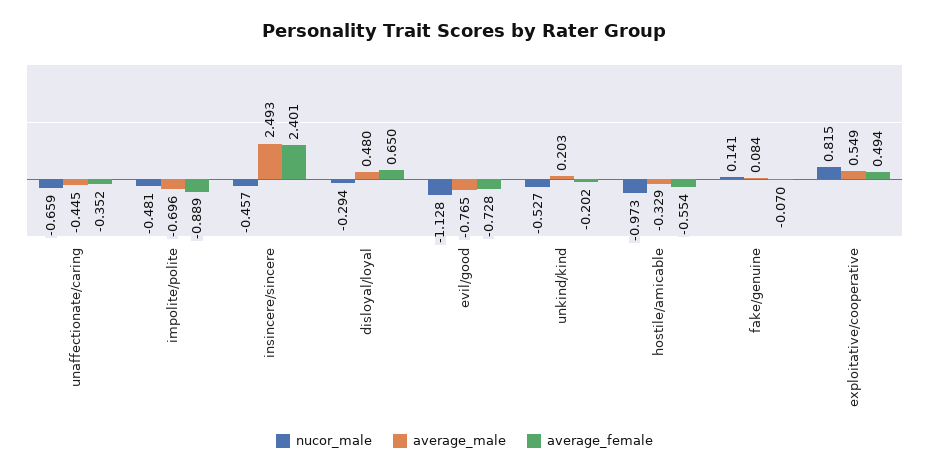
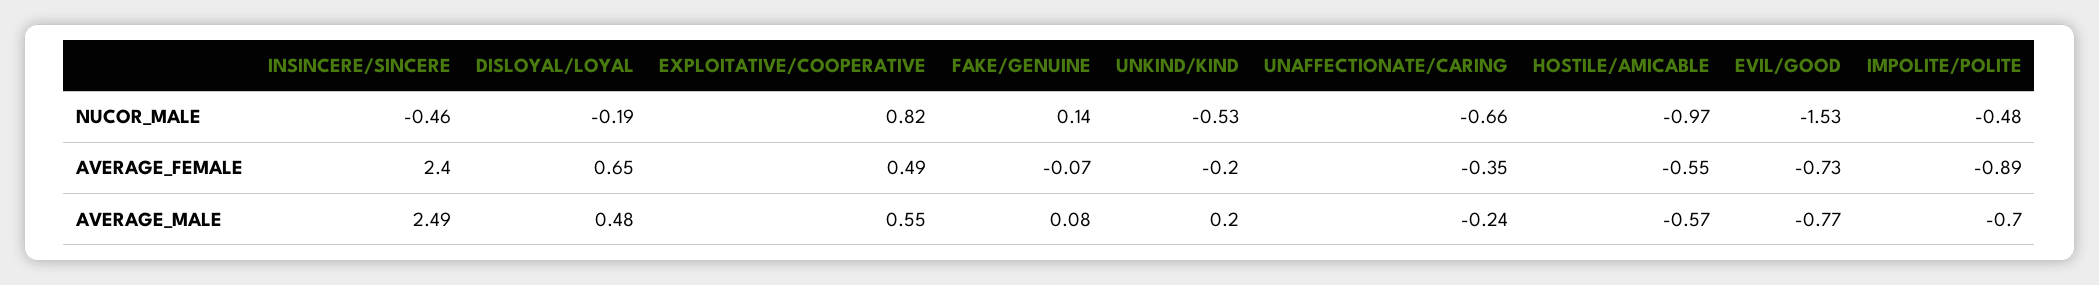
average_male, unaffectionate/caring: -0.445 -> -0.24
nucor_male, disloyal/loyal: -0.294 -> -0.19
nucor_male, evil/good: -1.128 -> -1.53
average_male, hostile/amicable: -0.329 -> -0.57

